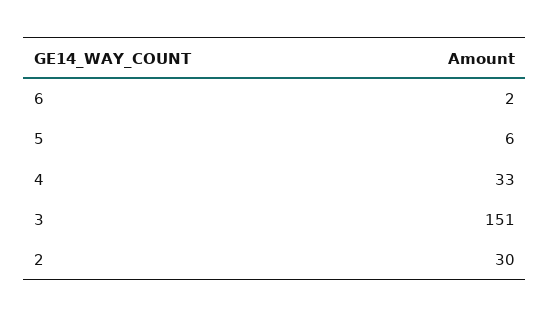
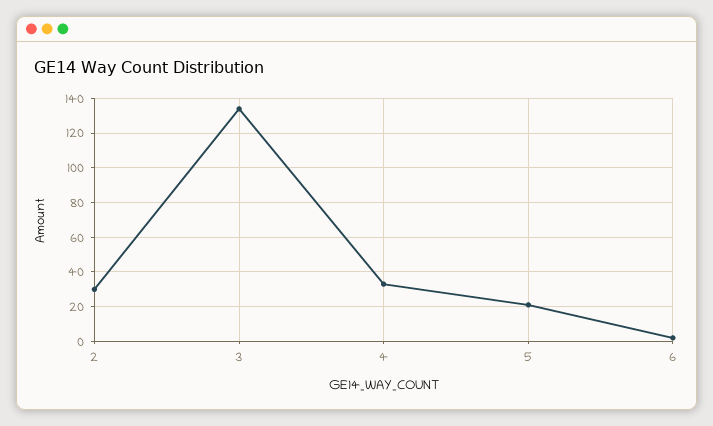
5: 6 -> 20
3: 151 -> 135

